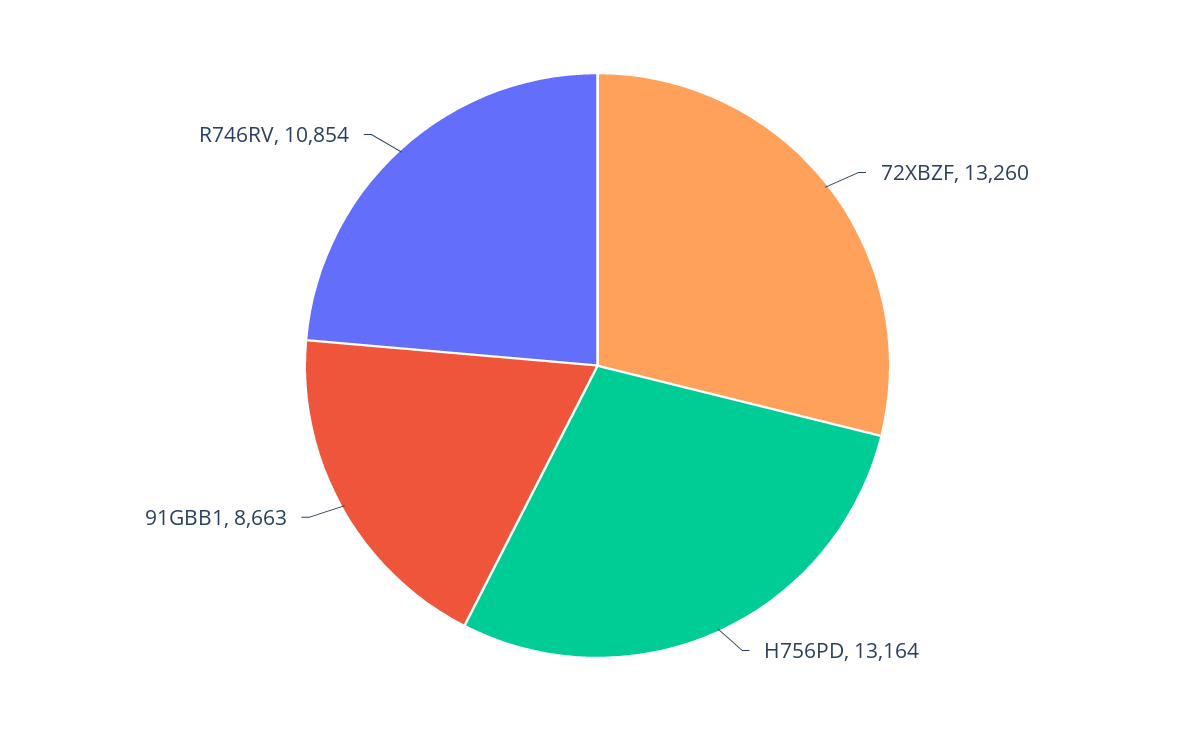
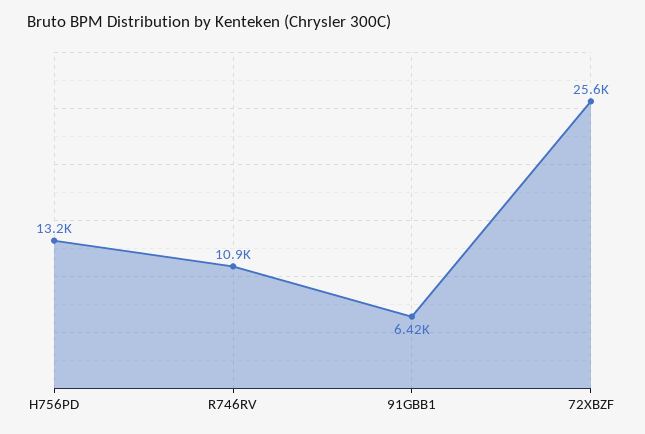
72XBZF: 13260 -> 25600
91GBB1: 8663 -> 6420

